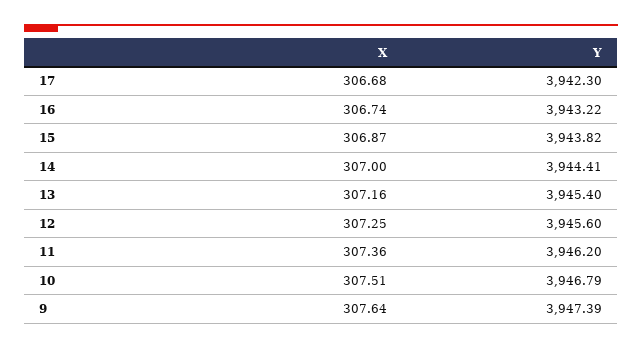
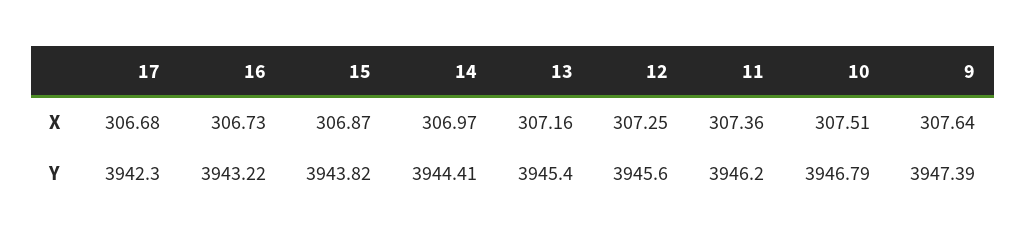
X, 16: 306.74 -> 306.73
X, 14: 307 -> 306.97

